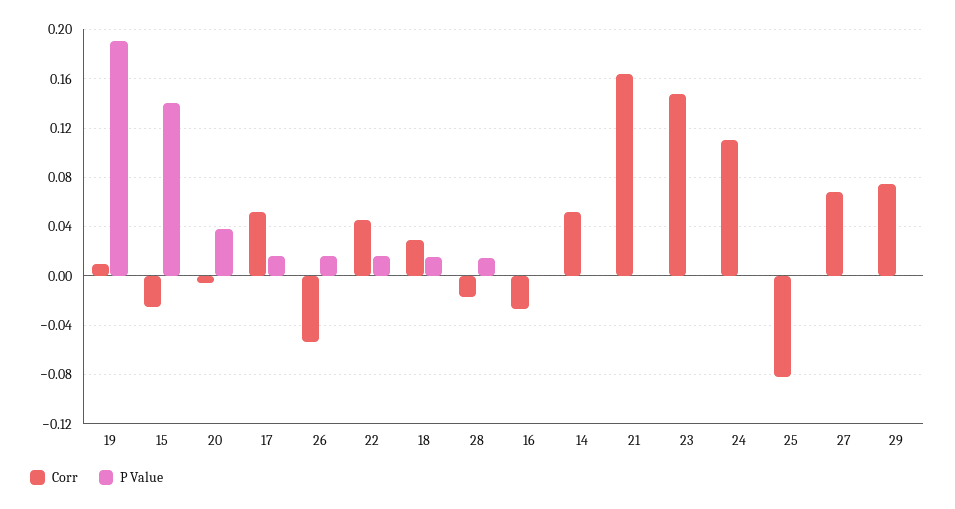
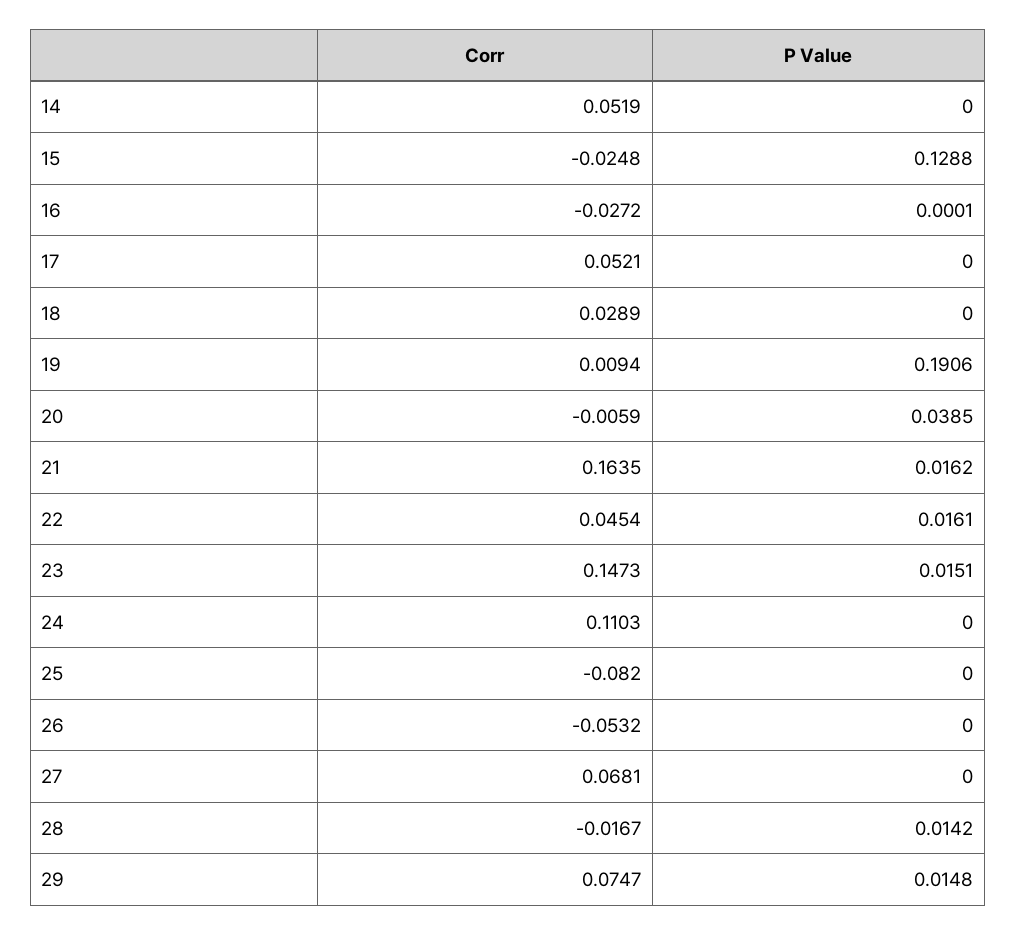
P Value, 15: 0.14 -> 0.1288
P Value, 17: 0.015 -> 0
P Value, 26: 0.015 -> 0
P Value, 18: 0.015 -> 0
P Value, 21: 0 -> 0.0162
P Value, 23: 0 -> 0.0151
P Value, 29: 0 -> 0.0148

